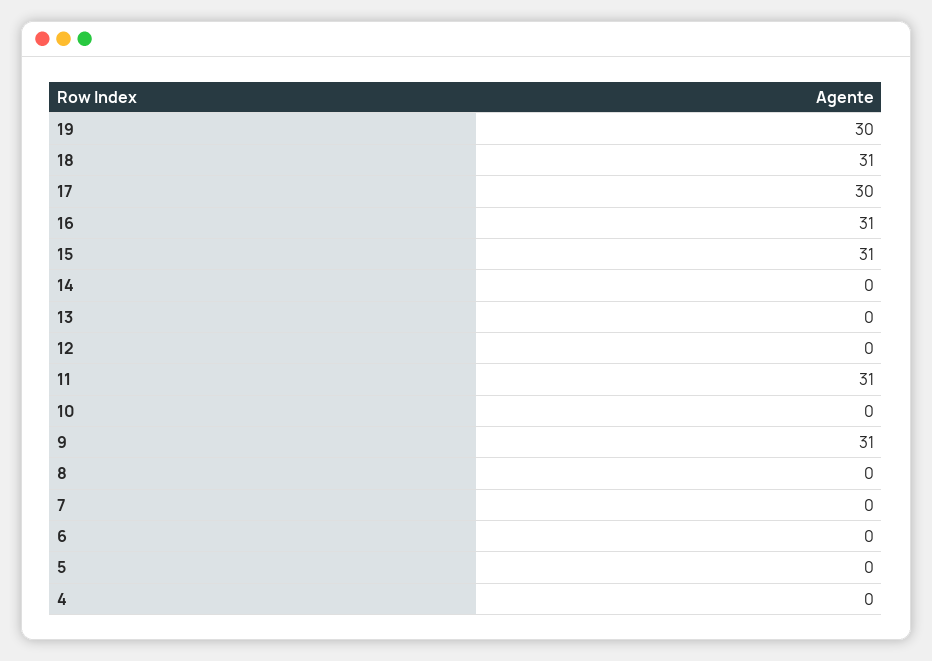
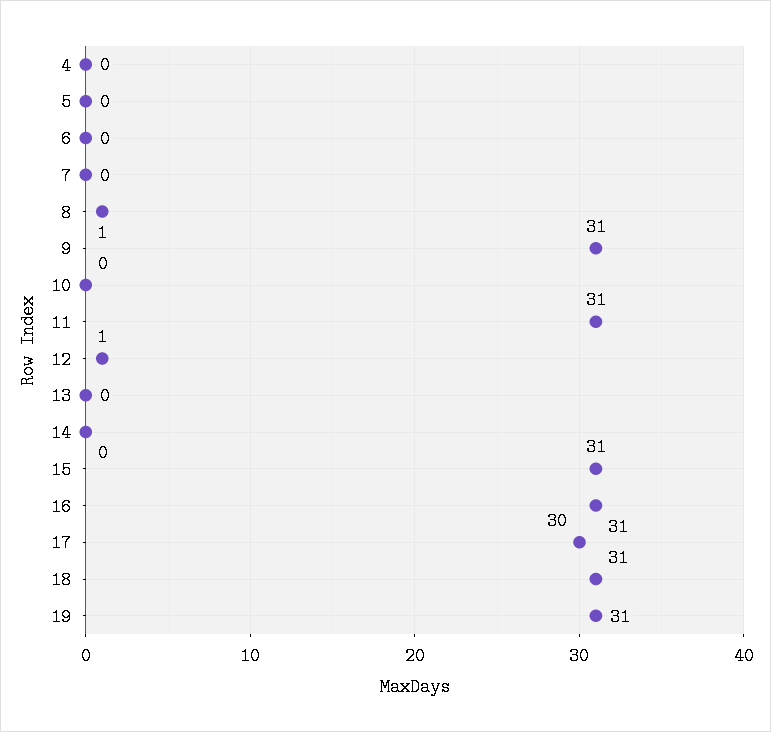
19: 30 -> 31
12: 0 -> 1
8: 0 -> 1

